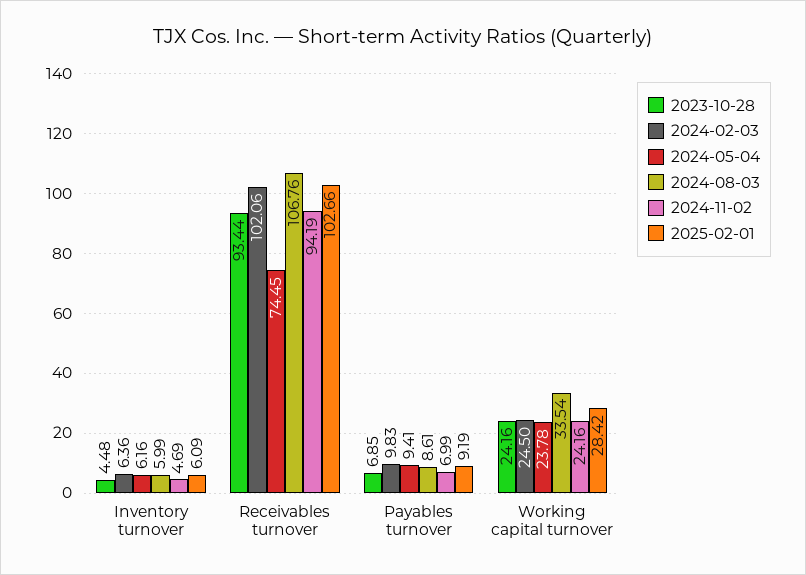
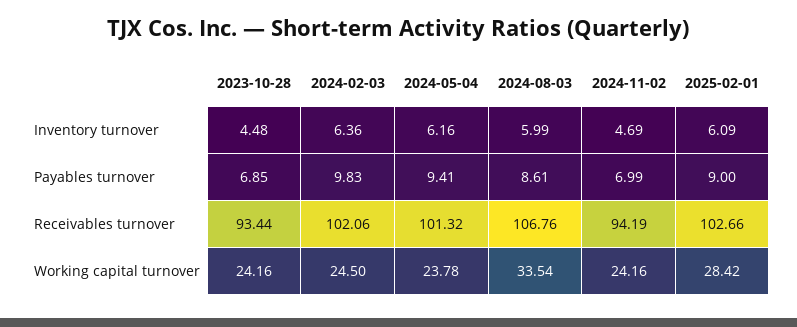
2024-05-04, Receivables turnover: 74.45 -> 101.32
2025-02-01, Payables turnover: 9.19 -> 9

